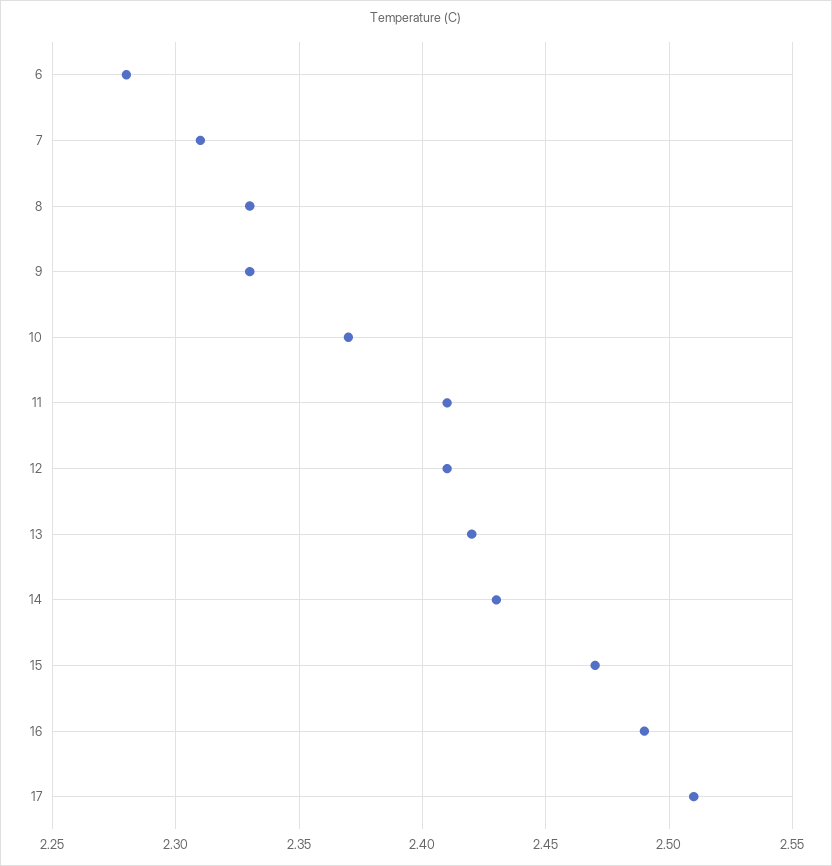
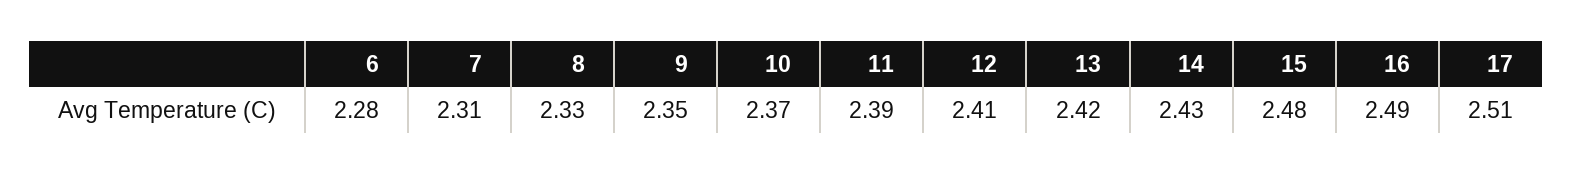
9: 2.33 -> 2.35
11: 2.41 -> 2.39
15: 2.47 -> 2.48

